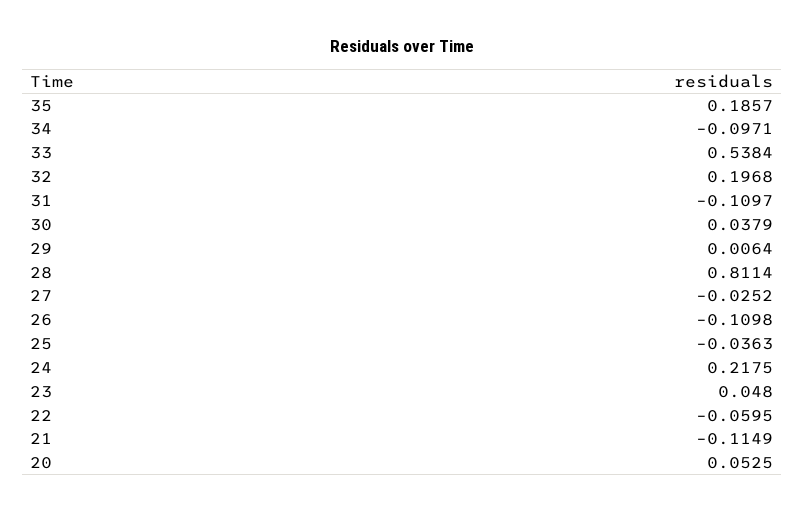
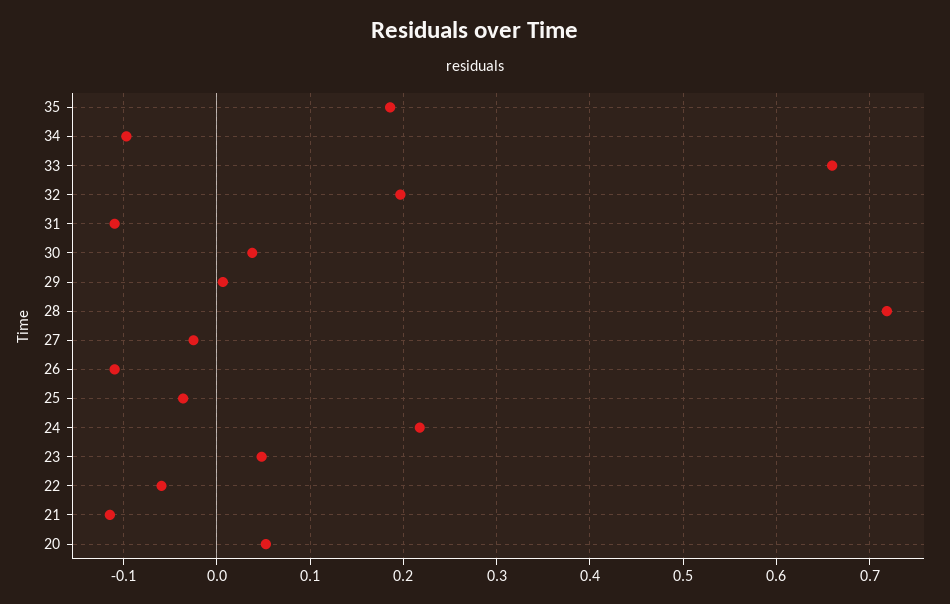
33: 0.5384 -> 0.66
28: 0.8114 -> 0.72

